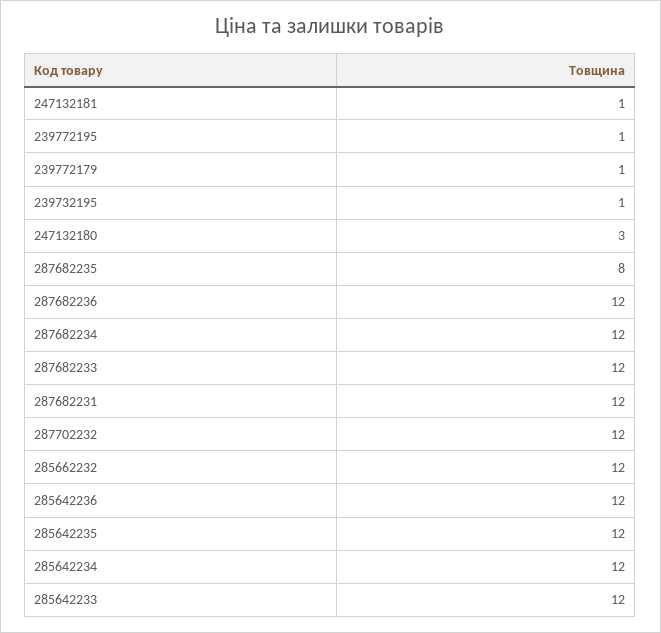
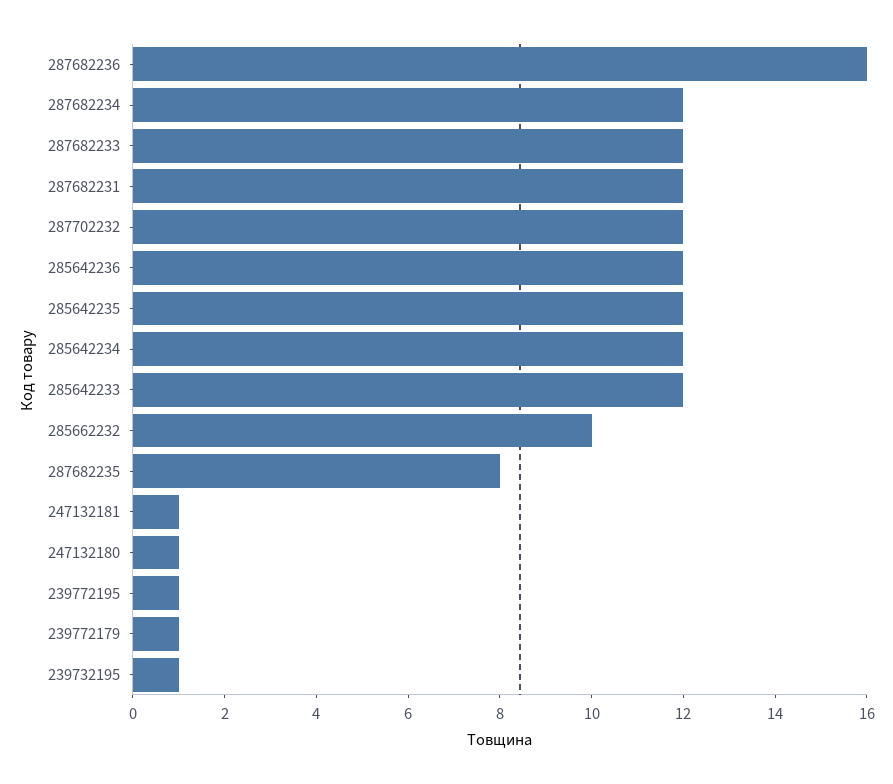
247132180: 3 -> 1
287682236: 12 -> 16
285662232: 12 -> 10

